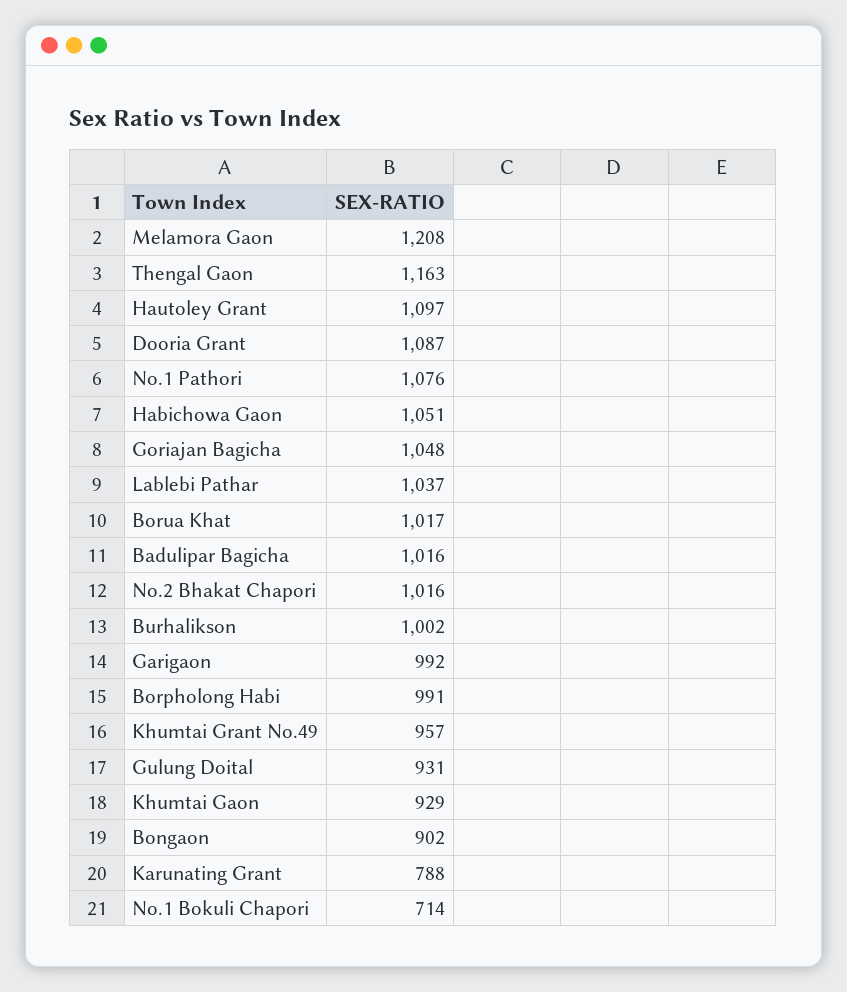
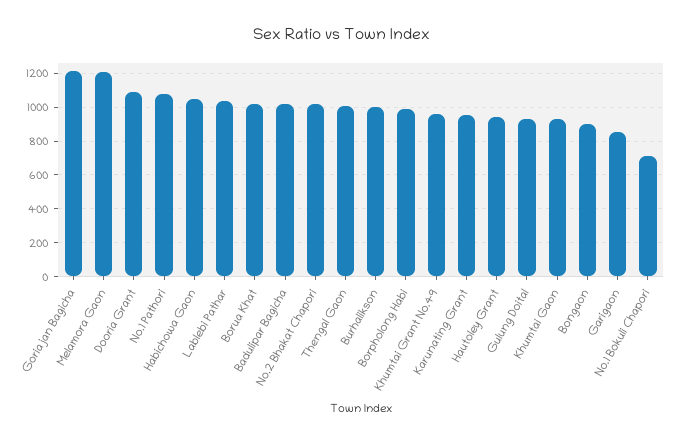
Thengal Gaon: 1163 -> 1000
Hautoley Grant: 1097 -> 950
Goriajan Bagicha: 1048 -> 1200
Garigaon: 992 -> 850
Karunating Grant: 788 -> 950

